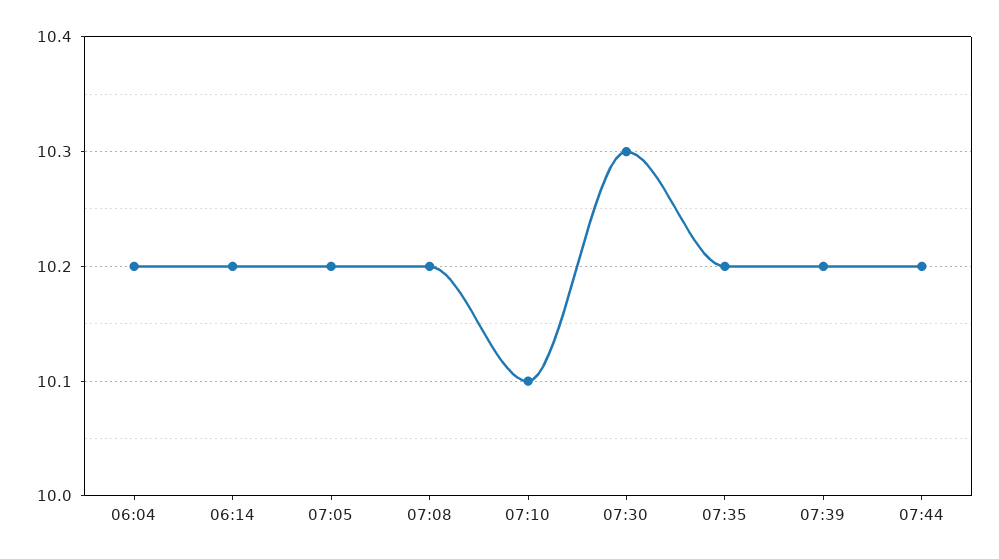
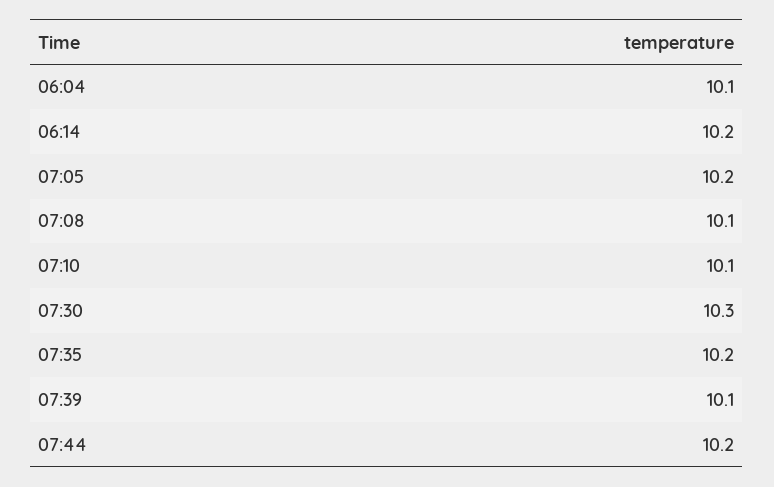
06:04: 10.2 -> 10.1
07:08: 10.2 -> 10.1
07:39: 10.2 -> 10.1

